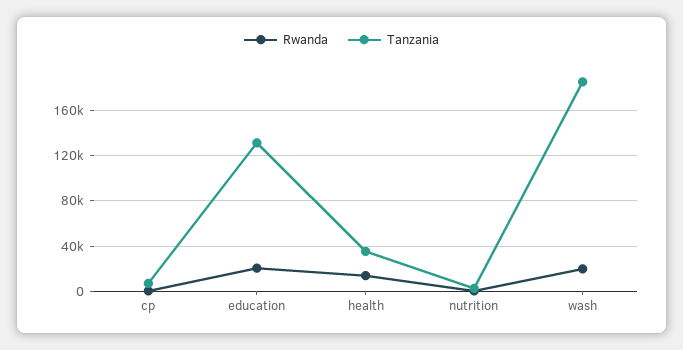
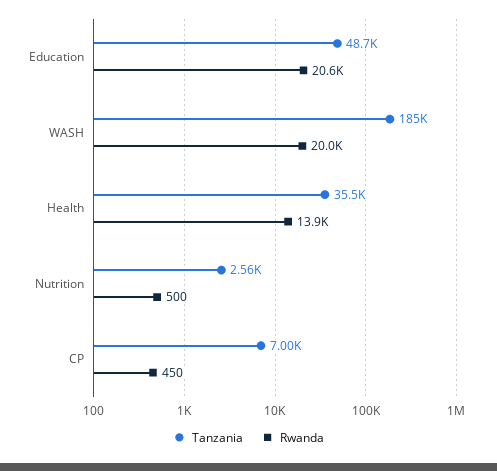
Tanzania, education: 130000 -> 48700

